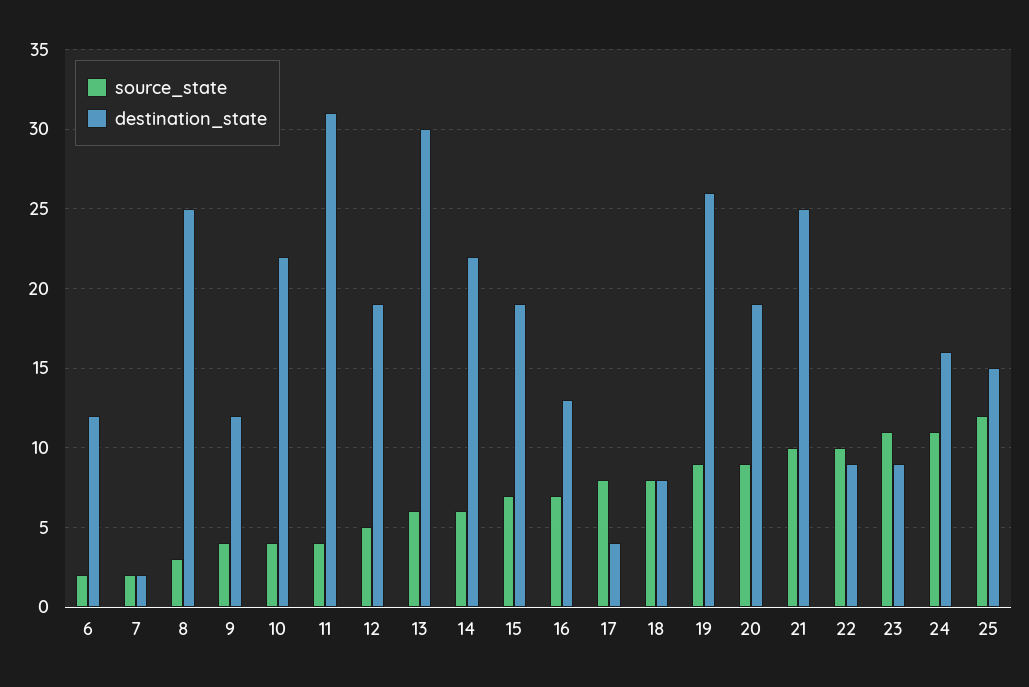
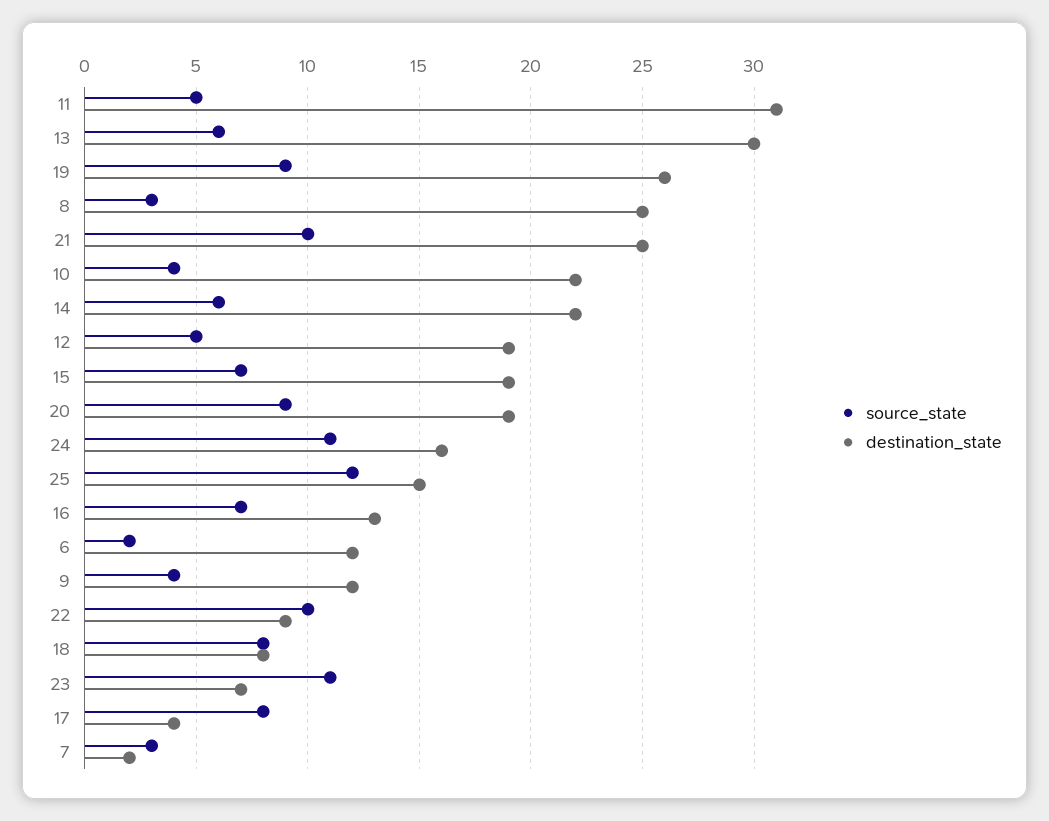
source_state, 7: 2 -> 3
source_state, 11: 4 -> 5
destination_state, 23: 9 -> 7

